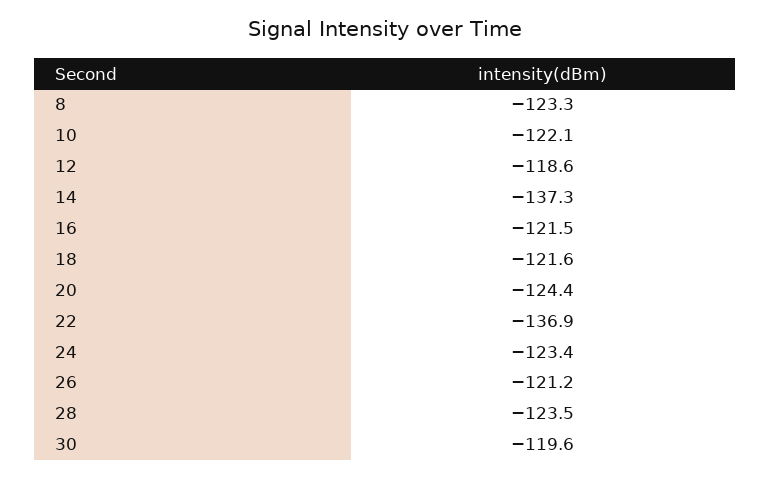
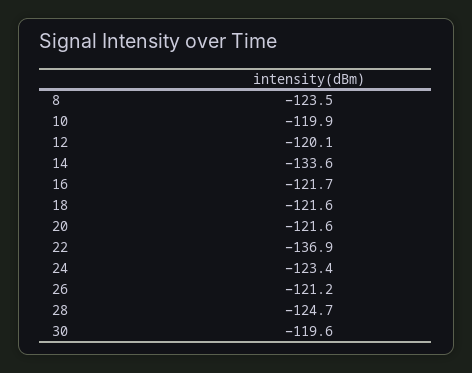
8: -123.3 -> -123.5
10: -122.1 -> -119.9
12: -118.6 -> -120.1
14: -137.3 -> -133.6
16: -121.5 -> -121.7
20: -124.4 -> -121.6
28: -123.5 -> -124.7

